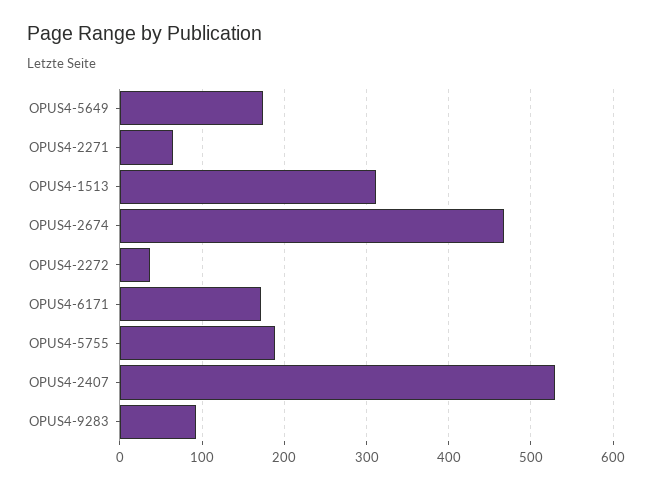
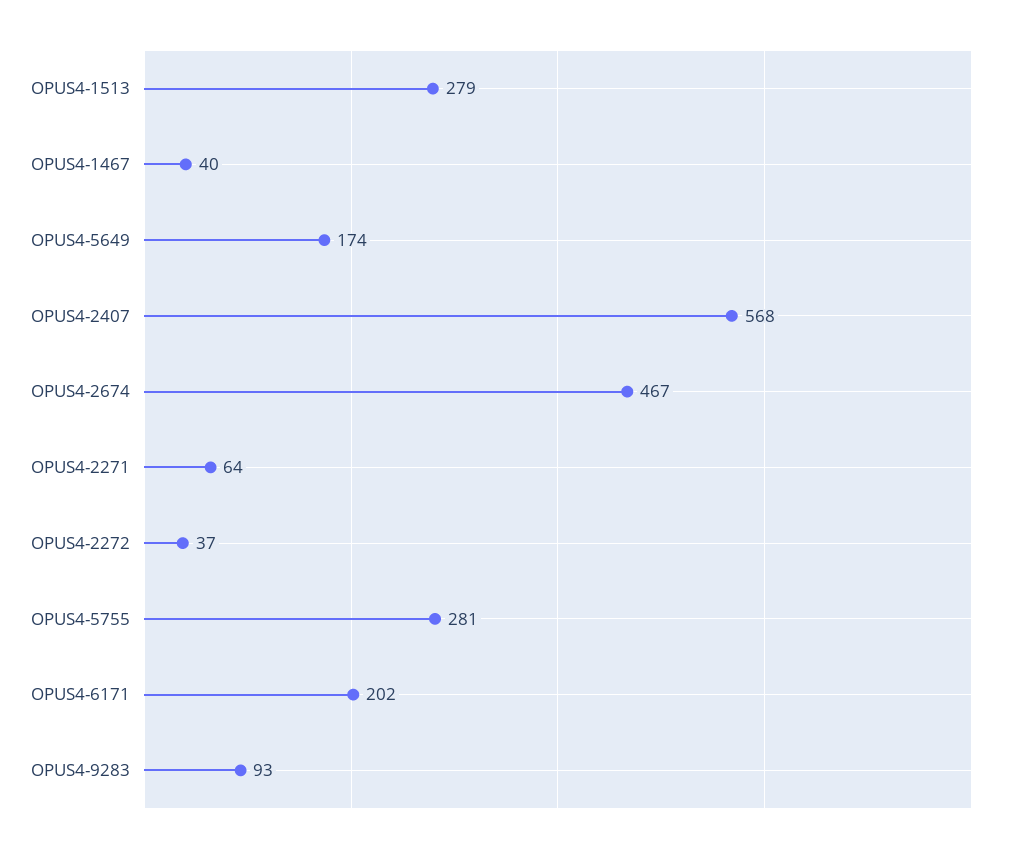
OPUS4-1513: 310 -> 279
OPUS4-6171: 170 -> 202
OPUS4-5755: 190 -> 281
OPUS4-2407: 530 -> 568
OPUS4-1467: none -> 40

